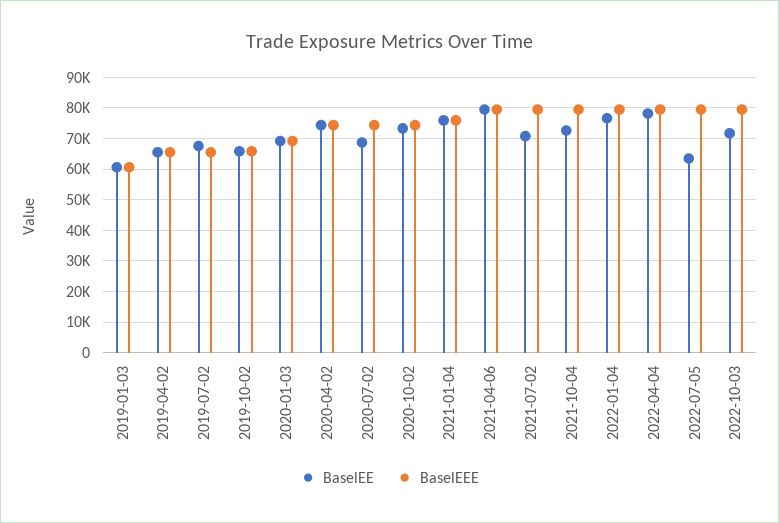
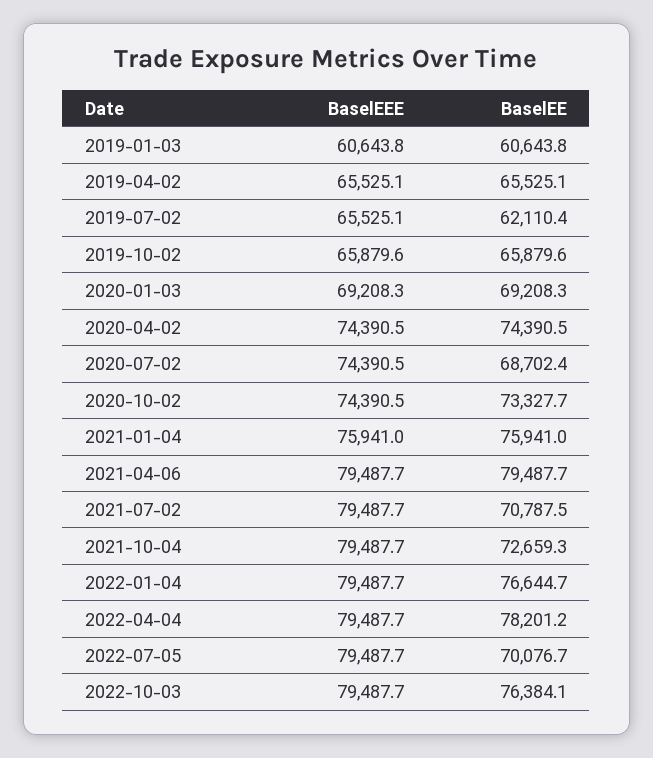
BaselEE, 2019-07-02: 68000 -> 62110.4
BaselEE, 2022-07-05: 64000 -> 70076.7
BaselEE, 2022-10-03: 72000 -> 76384.1

